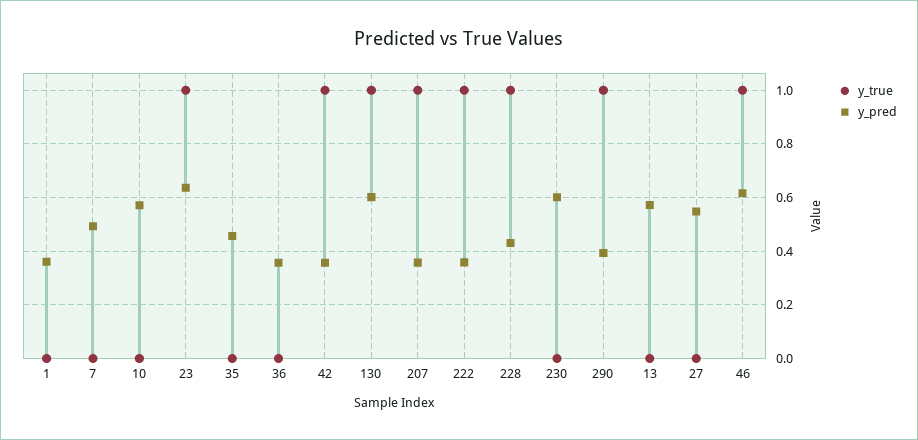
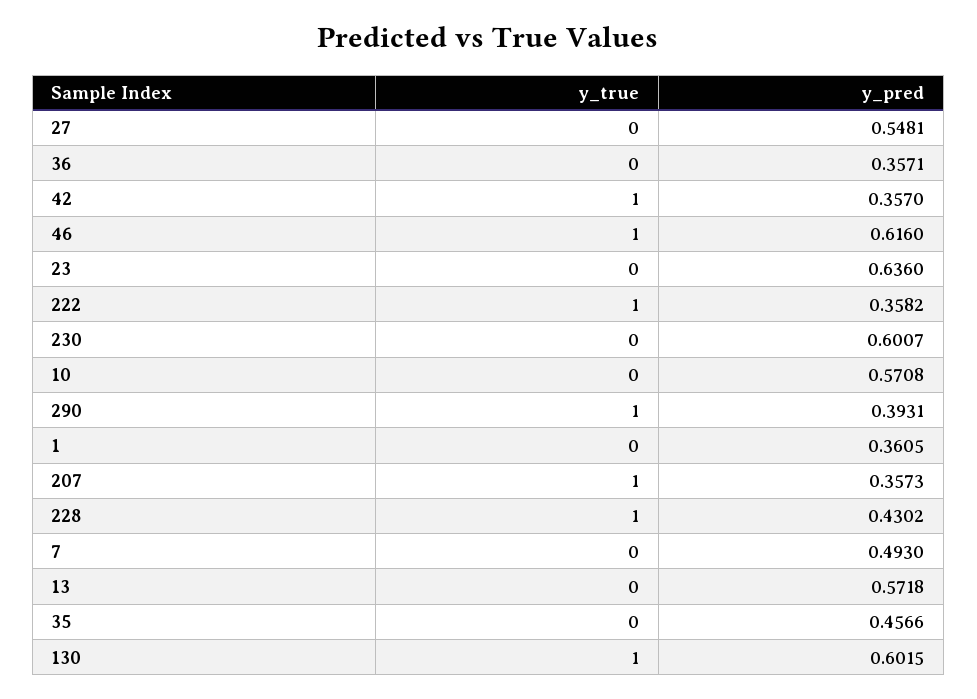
y_true, 23: 1 -> 0

